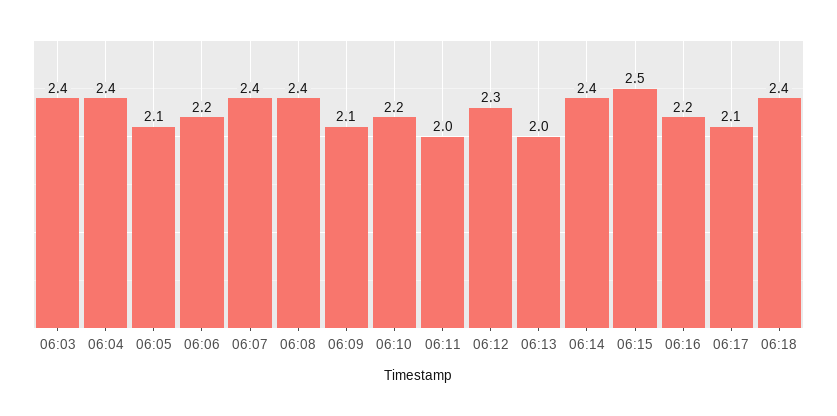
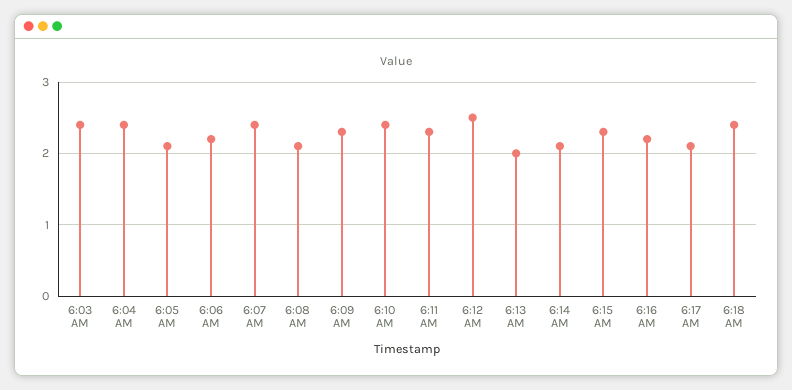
06:08: 2.4 -> 2.1
06:09: 2.1 -> 2.3
06:10: 2.2 -> 2.4
06:11: 2 -> 2.3
06:12: 2.3 -> 2.5
06:14: 2.4 -> 2.1
06:15: 2.5 -> 2.3

